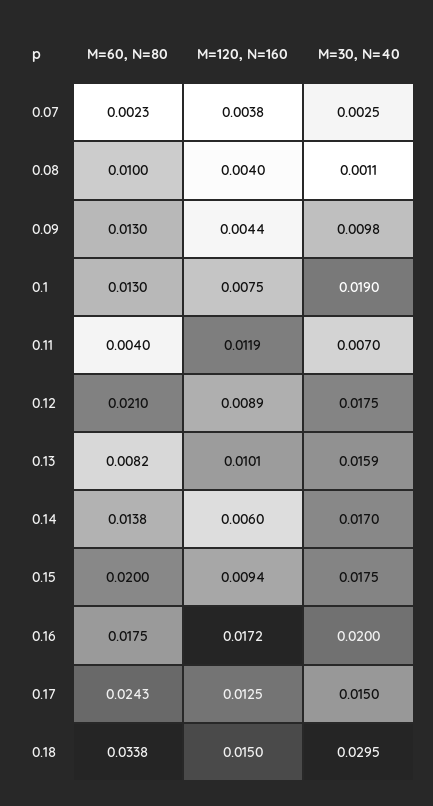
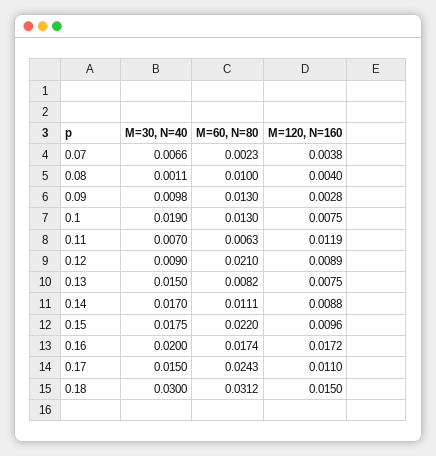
M=30, N=40, 0.07: 0.0025 -> 0.0066
M=120, N=160, 0.09: 0.0044 -> 0.0028
M=60, N=80, 0.11: 0.004 -> 0.0063
M=30, N=40, 0.12: 0.0175 -> 0.009
M=120, N=160, 0.13: 0.0101 -> 0.0075
M=30, N=40, 0.13: 0.0159 -> 0.015
M=60, N=80, 0.14: 0.0138 -> 0.0111
M=120, N=160, 0.14: 0.006 -> 0.0088
M=60, N=80, 0.15: 0.02 -> 0.022
M=120, N=160, 0.15: 0.0094 -> 0.0096
M=60, N=80, 0.16: 0.0175 -> 0.0174
M=120, N=160, 0.17: 0.0125 -> 0.011
M=60, N=80, 0.18: 0.0338 -> 0.0312
M=30, N=40, 0.18: 0.0295 -> 0.03

